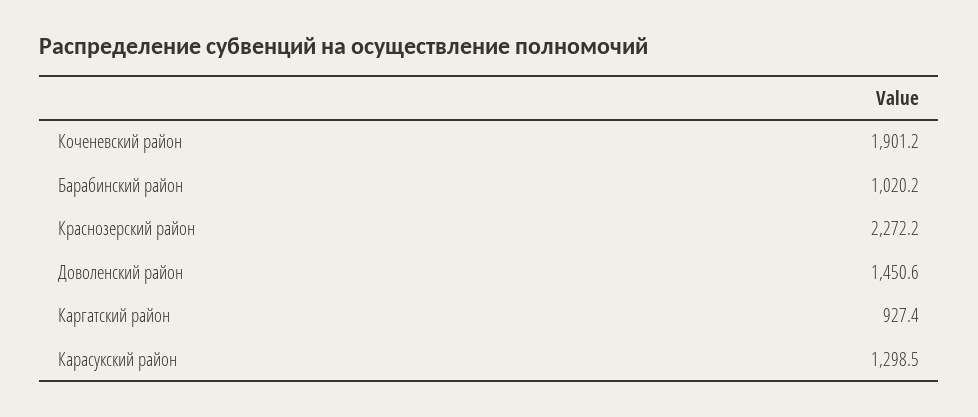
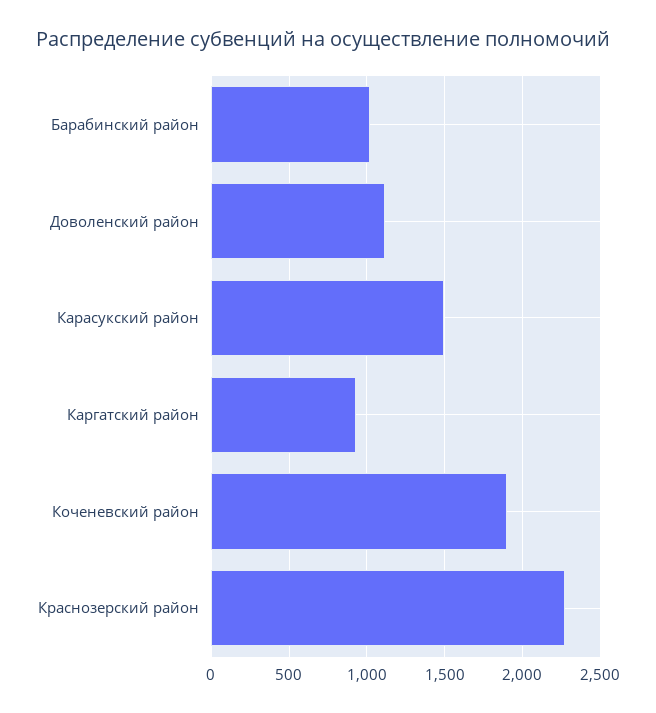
Доволенский район: 1450.6 -> 1100
Карасукский район: 1298.5 -> 1500

